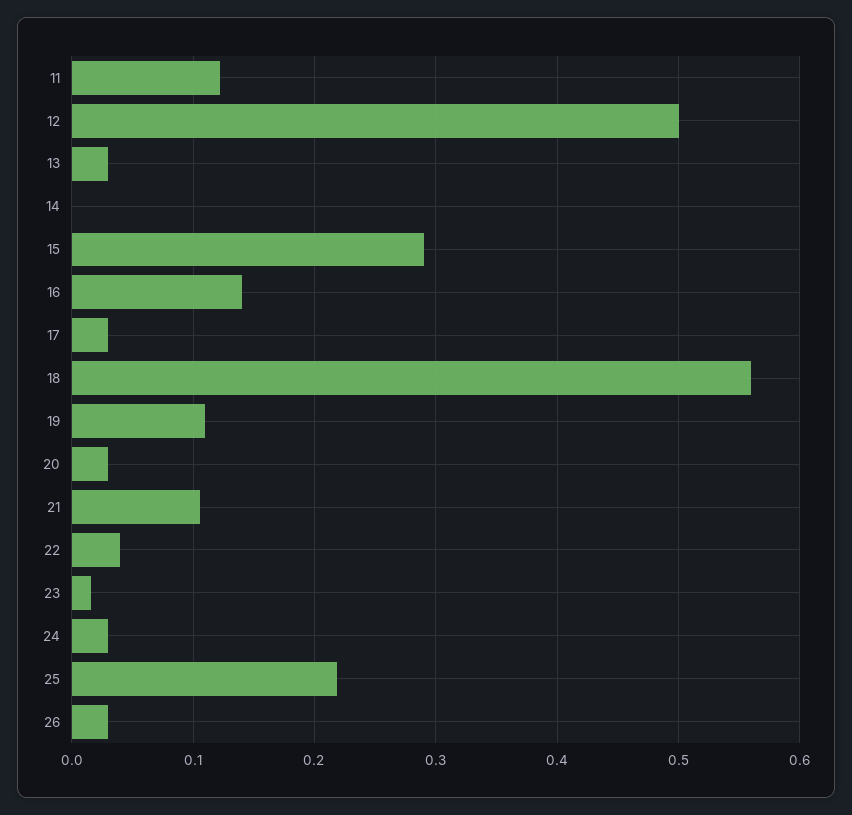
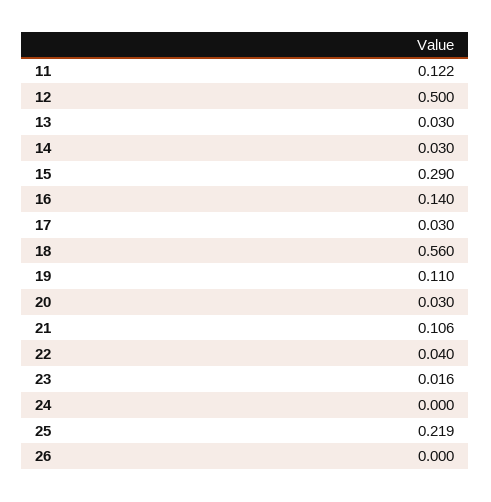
14: 0 -> 0.03
24: 0.03 -> 0
26: 0.03 -> 0

